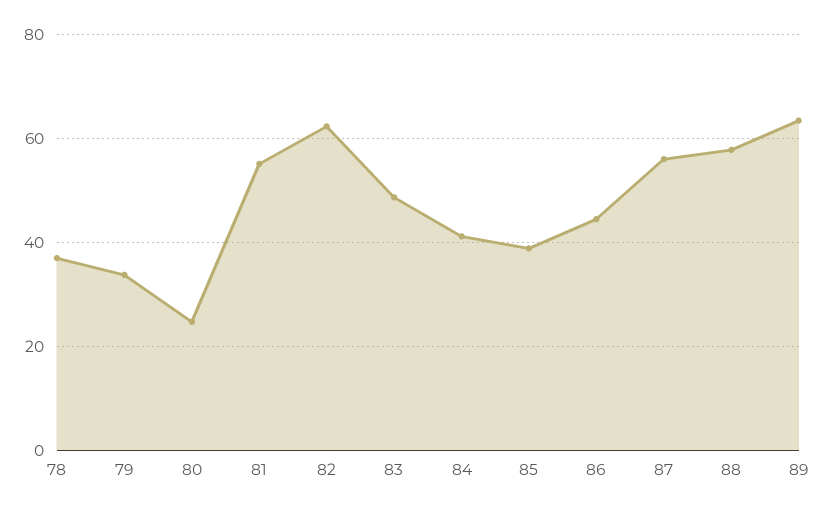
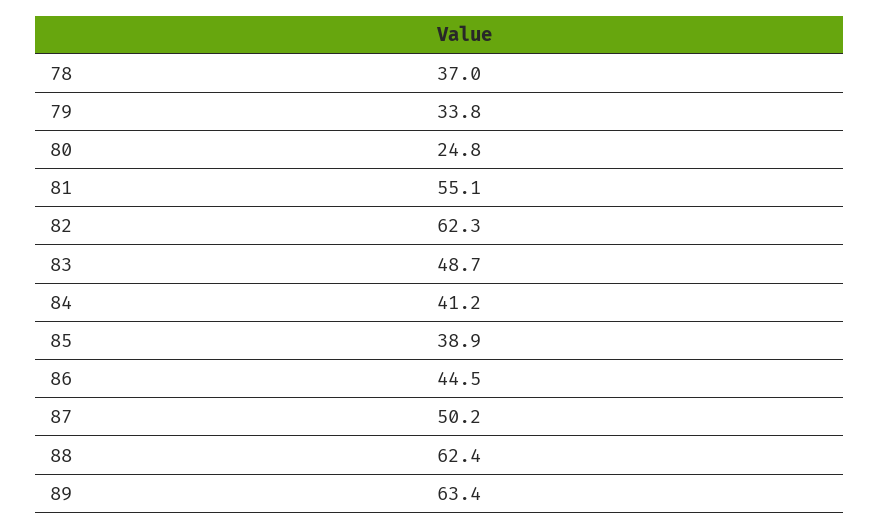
87: 56 -> 50.2
88: 58 -> 62.4

